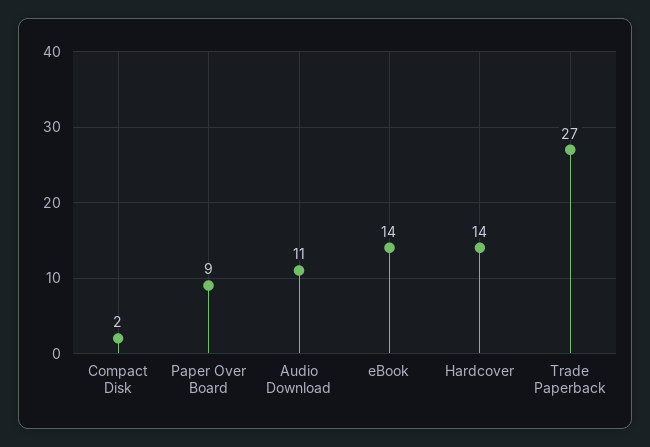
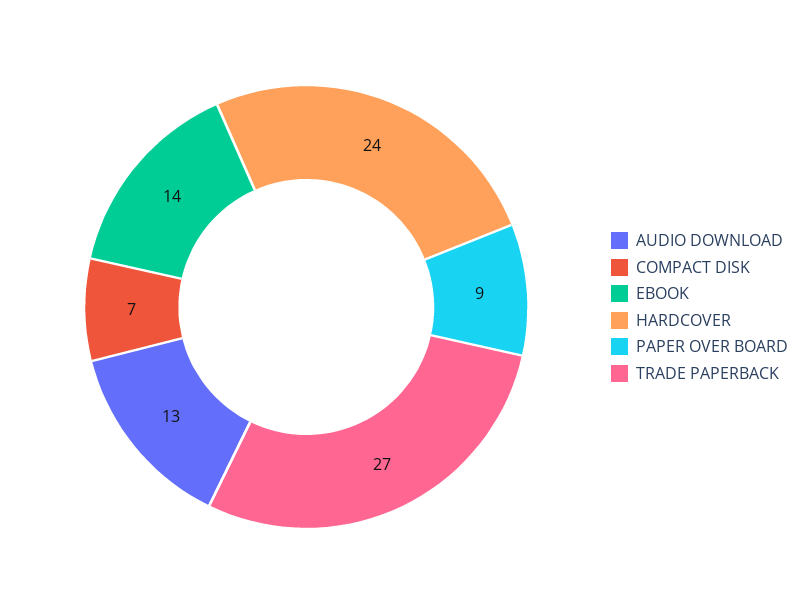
Compact Disk: 2 -> 7
Audio Download: 11 -> 13
Hardcover: 14 -> 24

